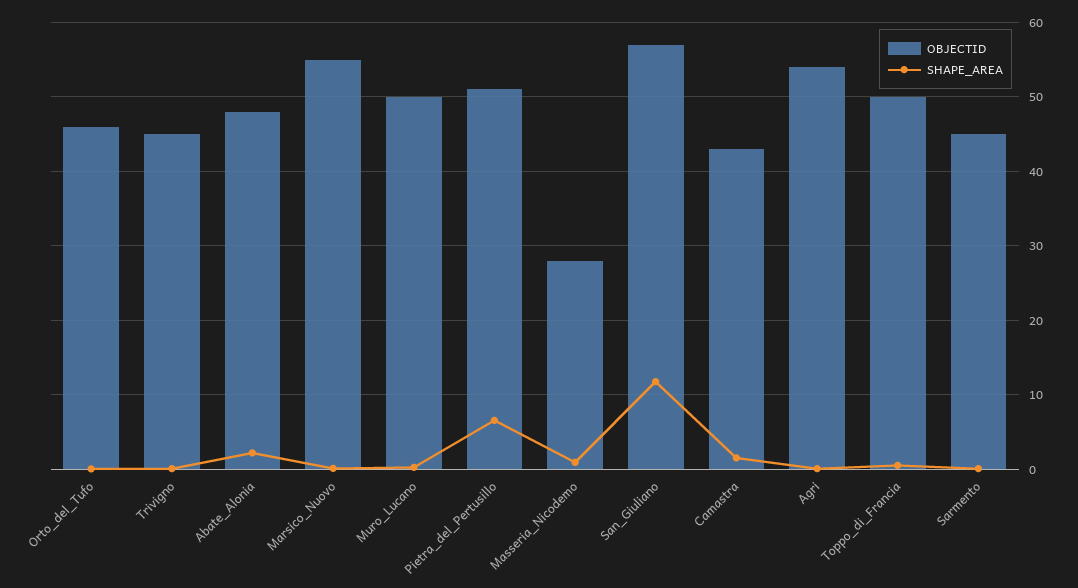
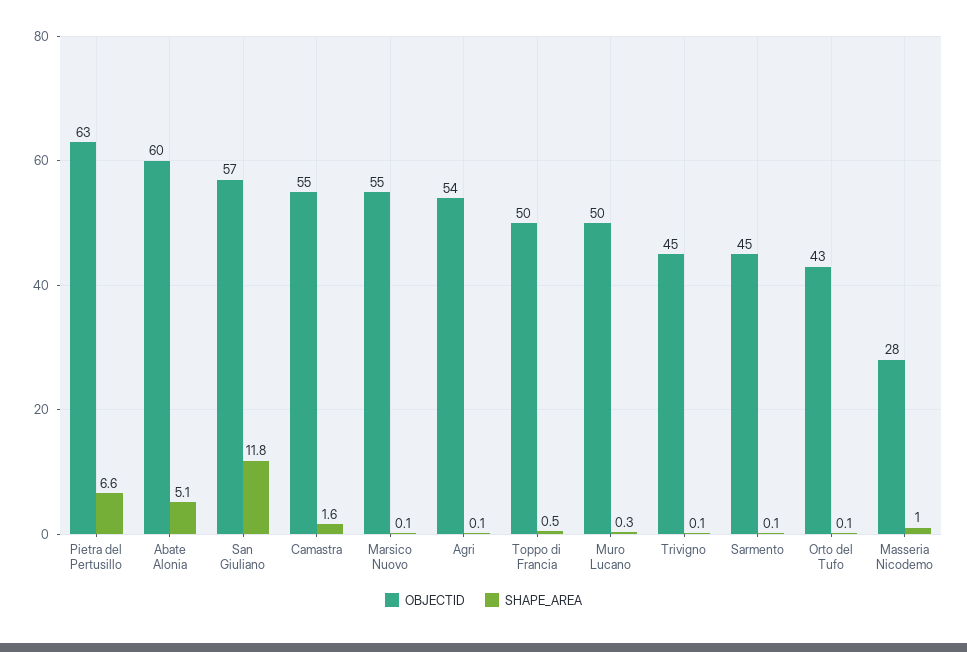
OBJECTID, Orto_del_Tufo: 46 -> 43
OBJECTID, Abate_Alonia: 48 -> 60
SHAPE_AREA, Abate_Alonia: 2 -> 5.1
OBJECTID, Pietra_del_Pertusillo: 51 -> 63
OBJECTID, Camastra: 43 -> 55

